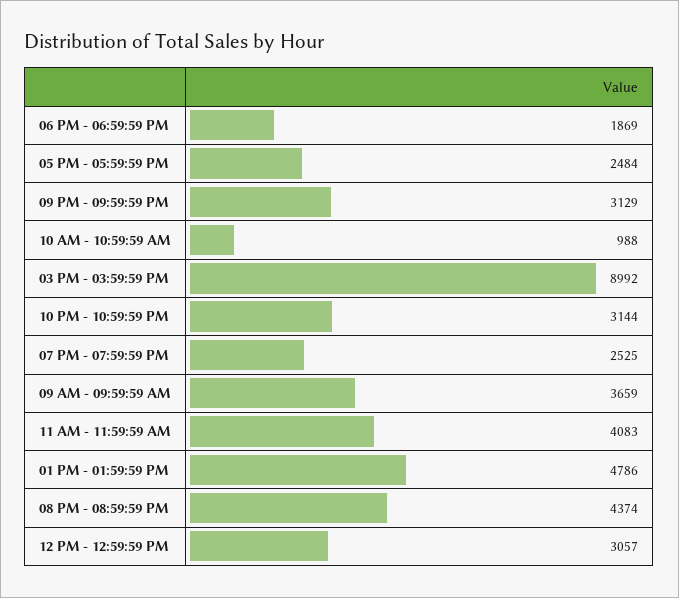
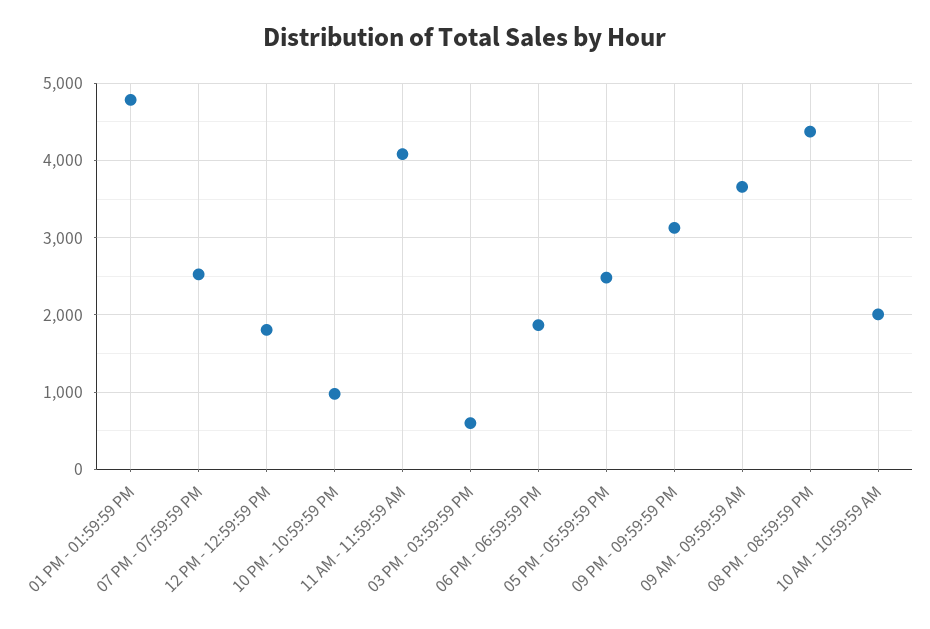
10 AM - 10:59:59 AM: 988 -> 2000
03 PM - 03:59:59 PM: 8992 -> 600
10 PM - 10:59:59 PM: 3144 -> 1000
12 PM - 12:59:59 PM: 3057 -> 1800

